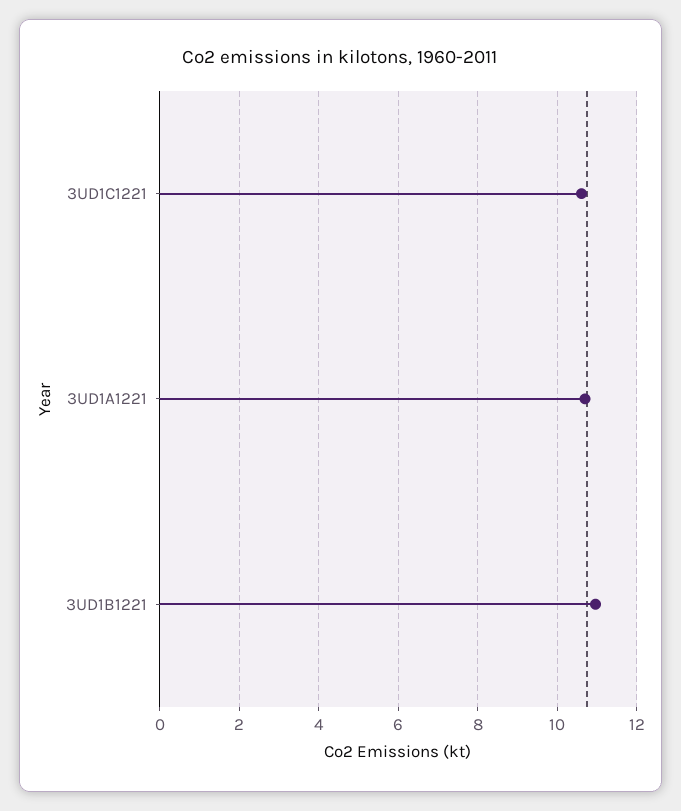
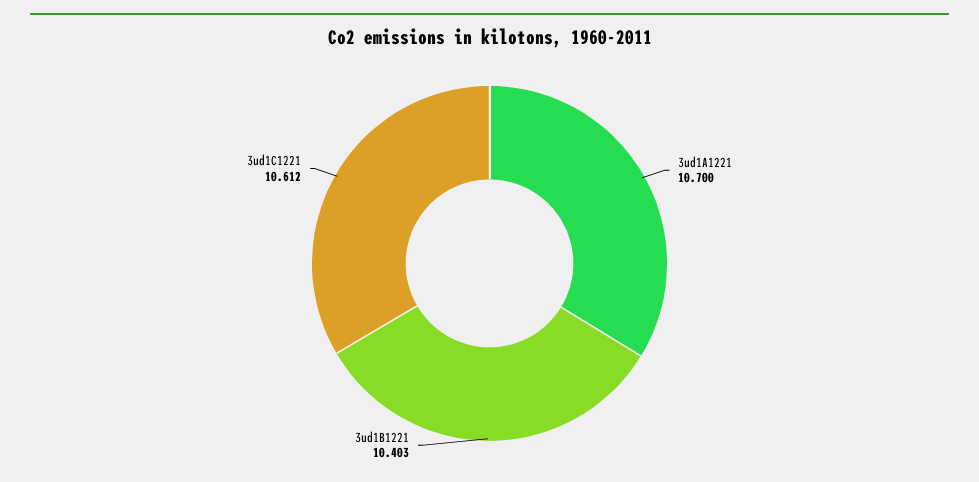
3UD1B1221: 11 -> 10.403

